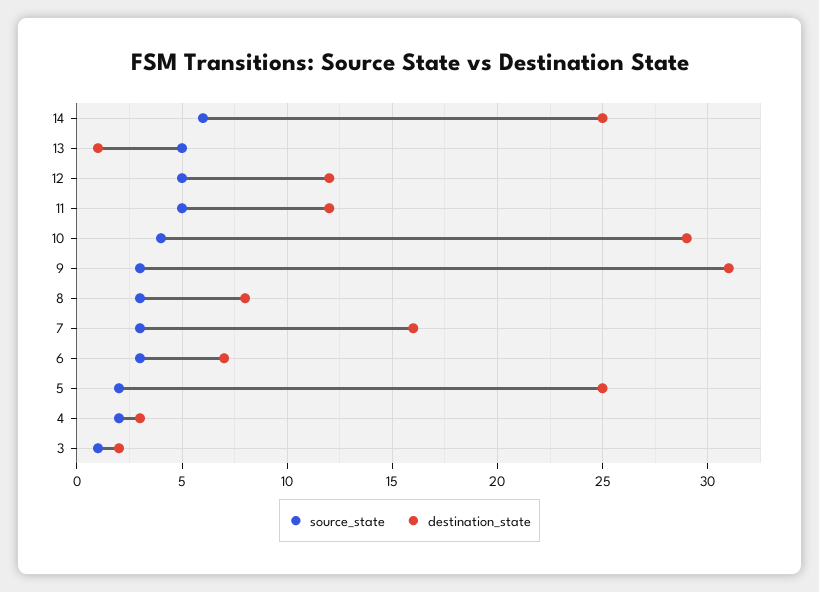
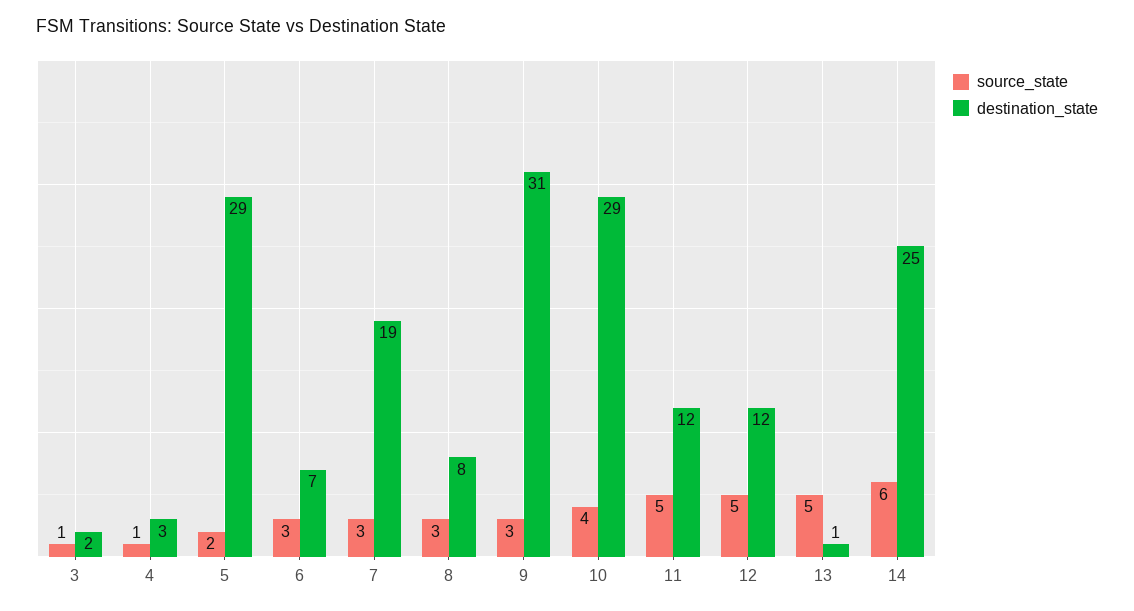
destination_state, 7: 16 -> 19
destination_state, 5: 25 -> 29
source_state, 4: 2 -> 1

